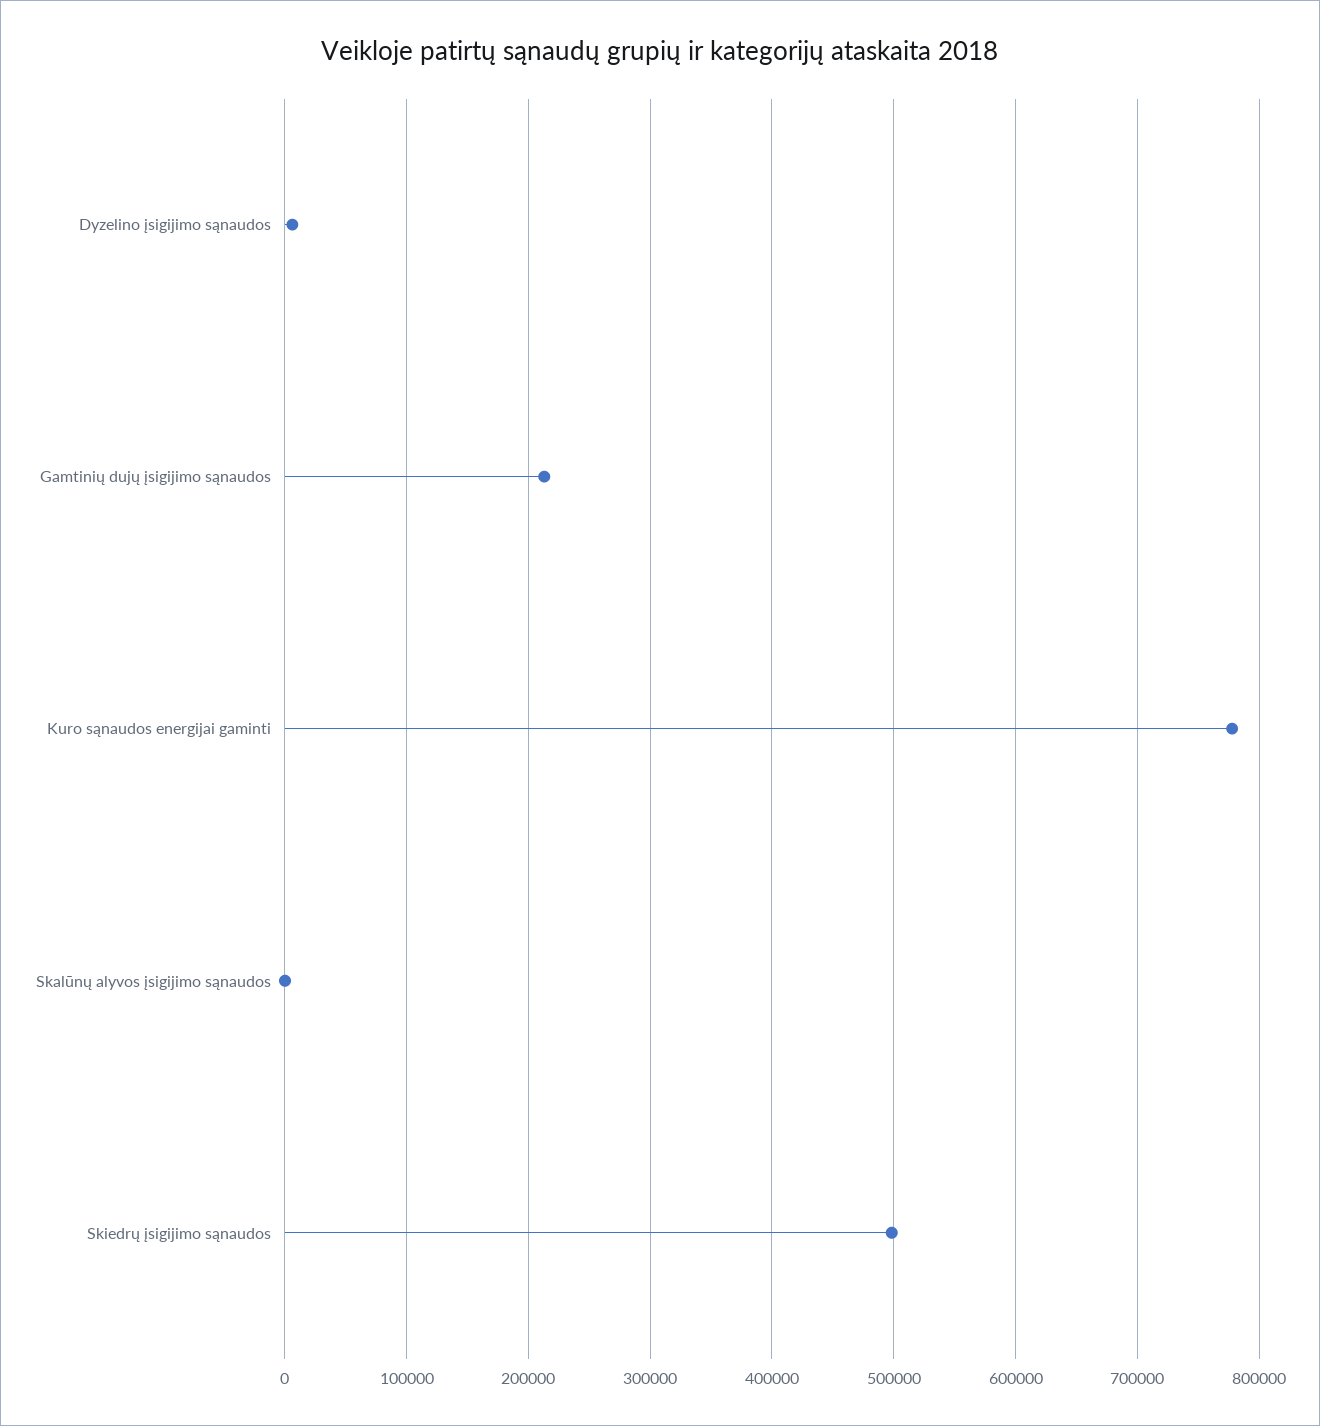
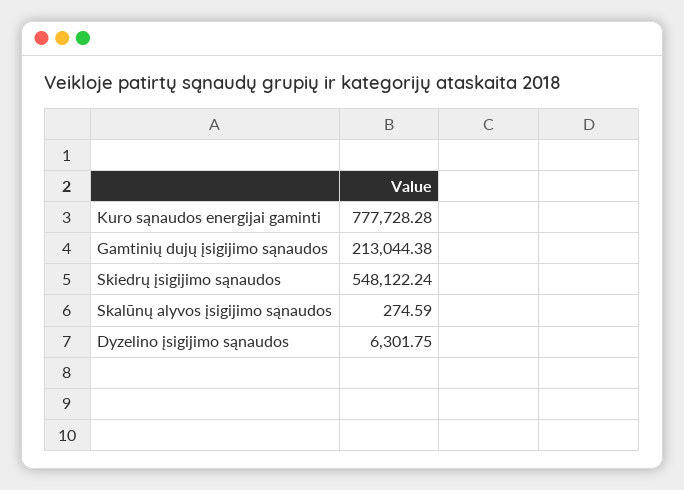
Skiedrų įsigijimo sąnaudos: 500000 -> 548122.24

